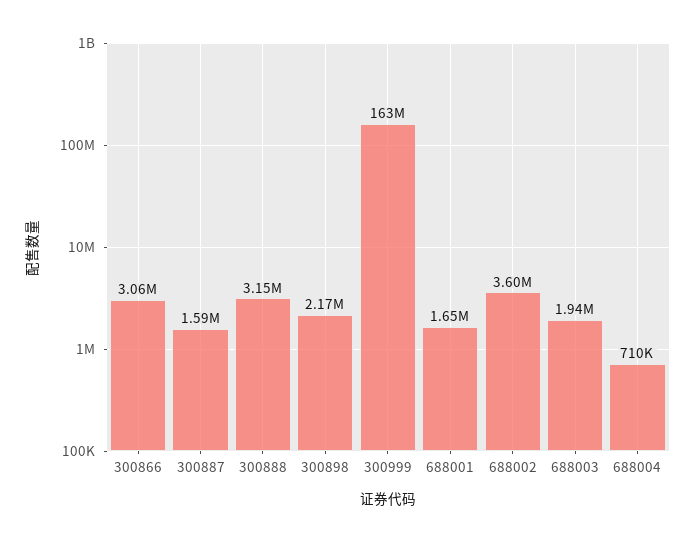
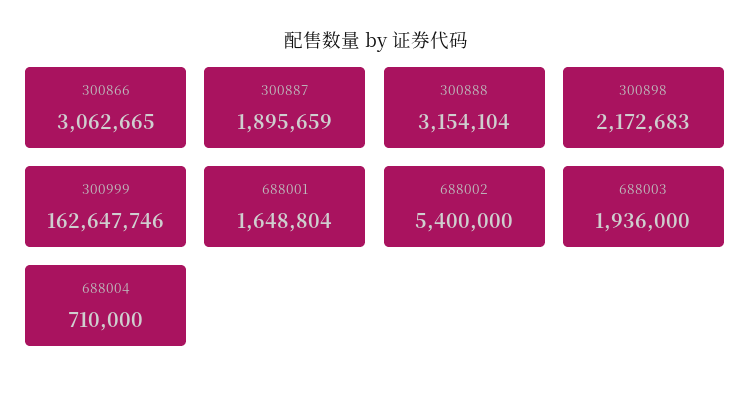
300887: 1590000 -> 1895659
688002: 3600000 -> 5400000

